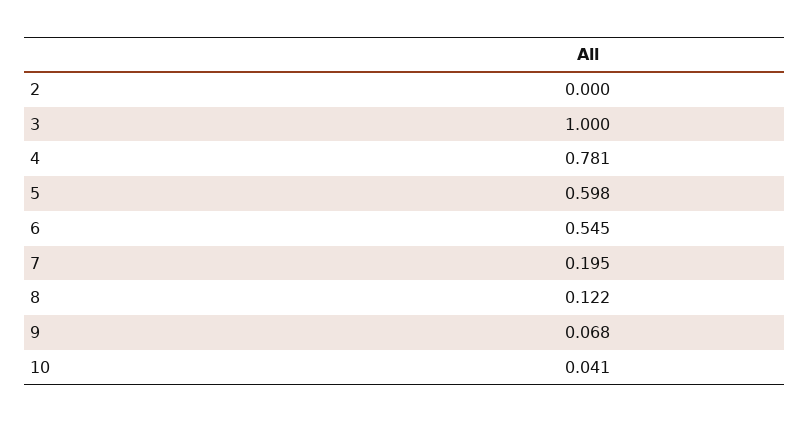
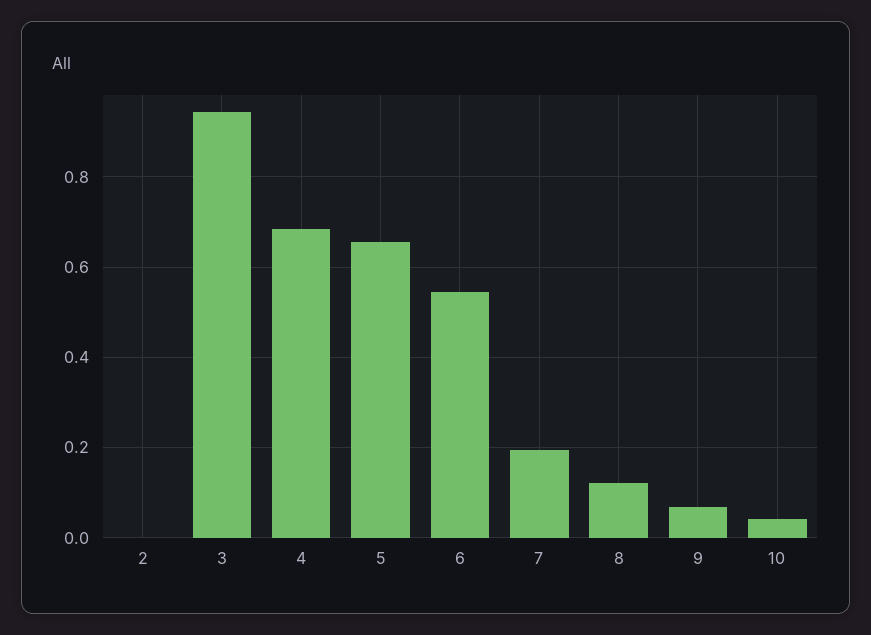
3: 1 -> 0.94
4: 0.781 -> 0.68
5: 0.598 -> 0.66

